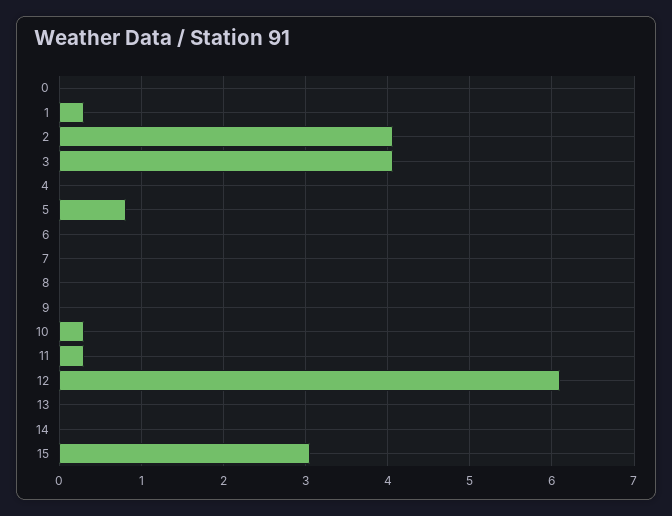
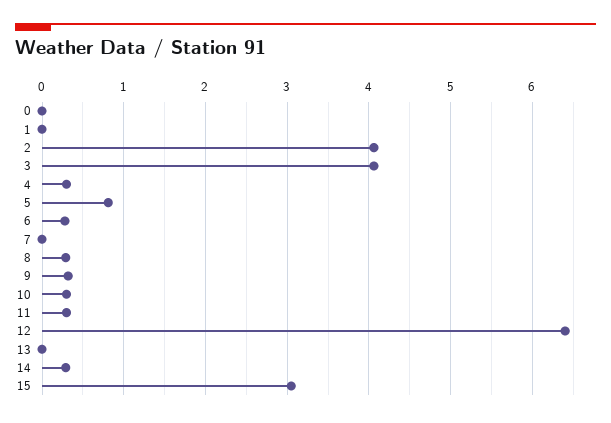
1: 0.3 -> 0
4: 0 -> 0.3
6: 0 -> 0.3
8: 0 -> 0.3
9: 0 -> 0.3
12: 6.1 -> 6.4
14: 0 -> 0.3

